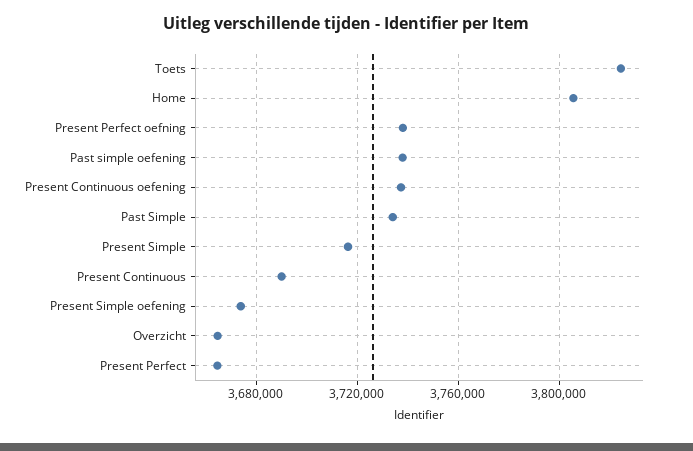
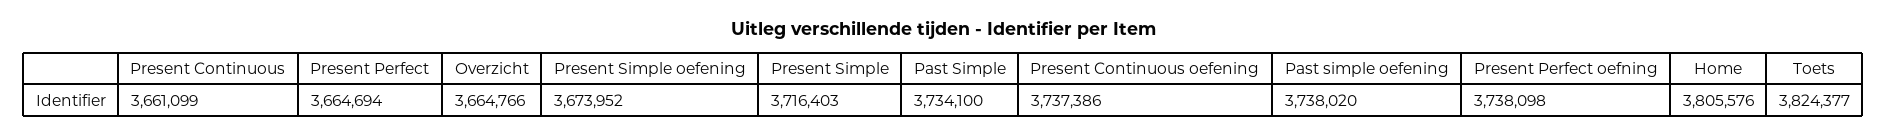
Present Continuous: 3690000 -> 3661099

